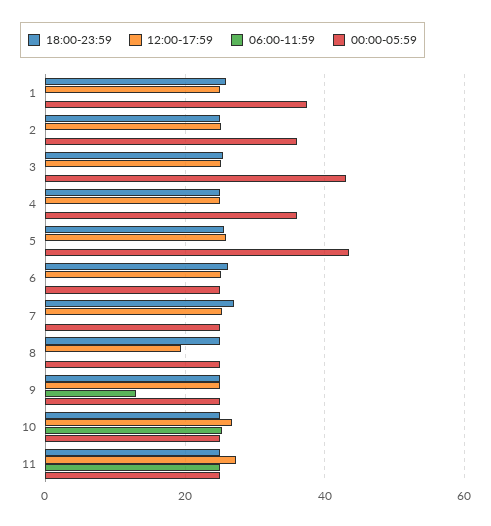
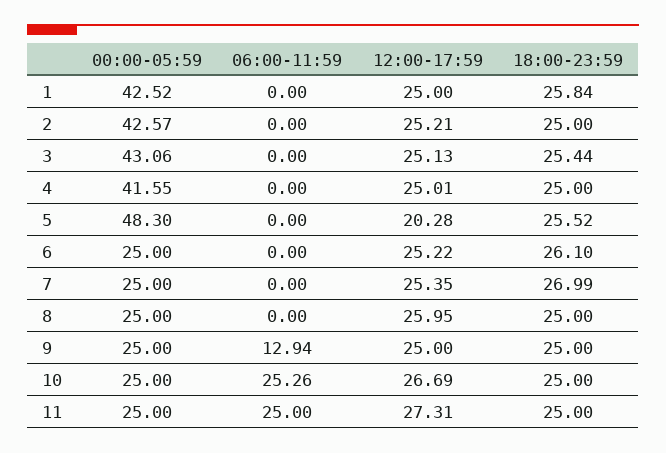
00:00-05:59, 1: 38 -> 42.52
00:00-05:59, 2: 36 -> 42.57
00:00-05:59, 4: 36 -> 41.55
12:00-17:59, 5: 26 -> 20.28
00:00-05:59, 5: 44 -> 48.3
12:00-17:59, 8: 20 -> 25.95

